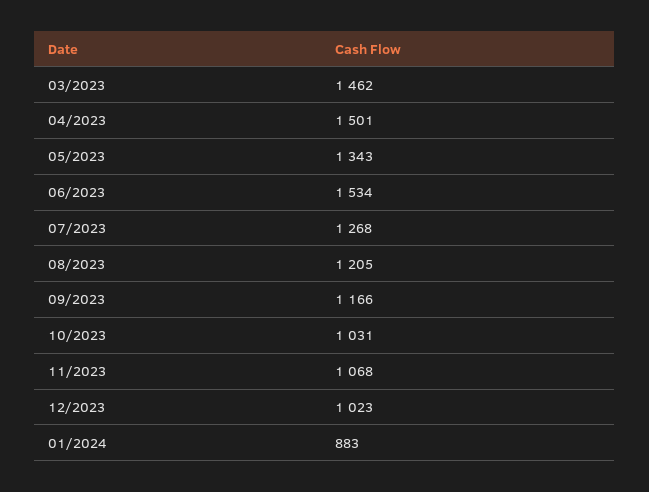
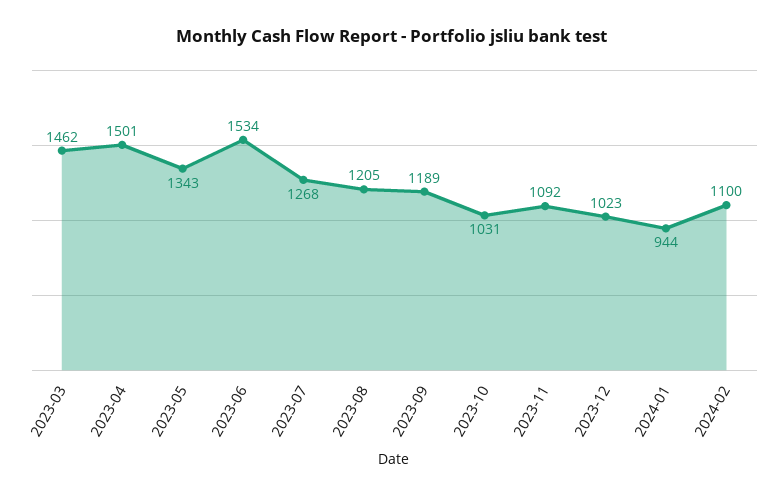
09/2023: 1166 -> 1189
11/2023: 1068 -> 1092
01/2024: 883 -> 944
2024-02: none -> 1100

